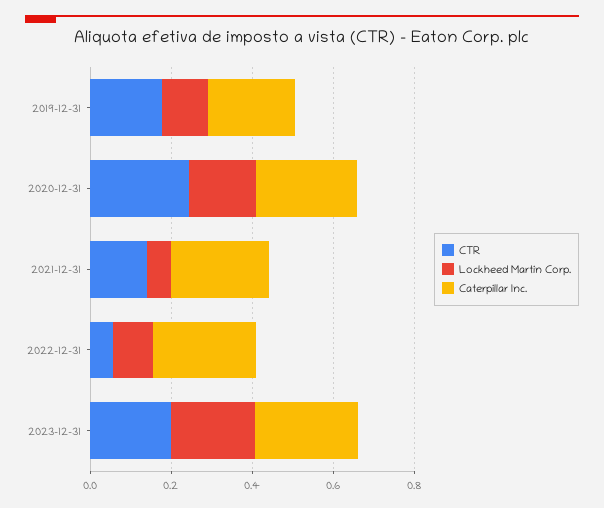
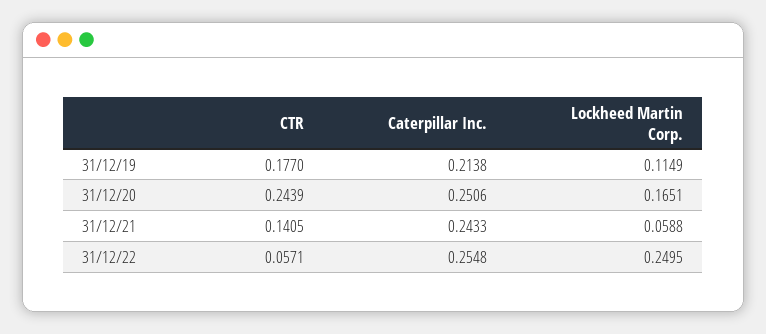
Lockheed Martin Corp., 2022-12-31: 0.1 -> 0.2495
CTR, 2023-12-31: 0.2 -> none
Lockheed Martin Corp., 2023-12-31: 0.2 -> none
Caterpillar Inc., 2023-12-31: 0.25 -> none

